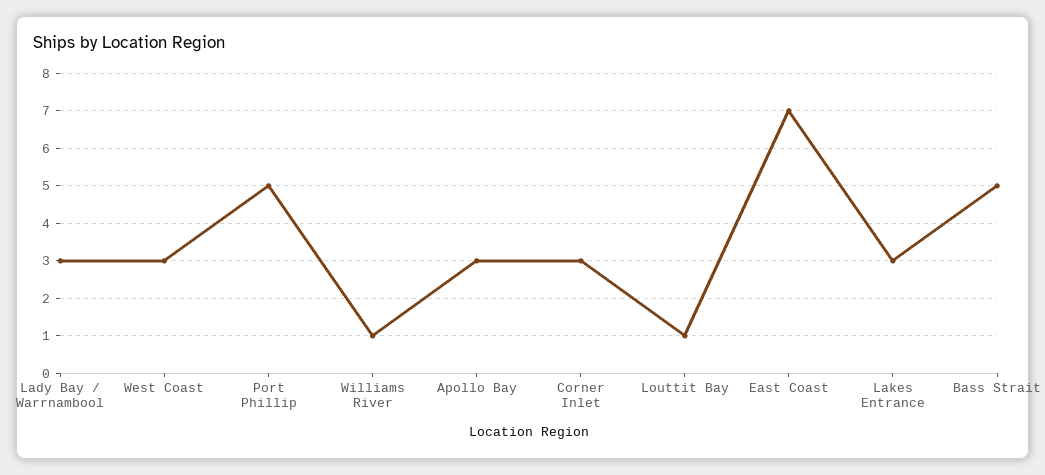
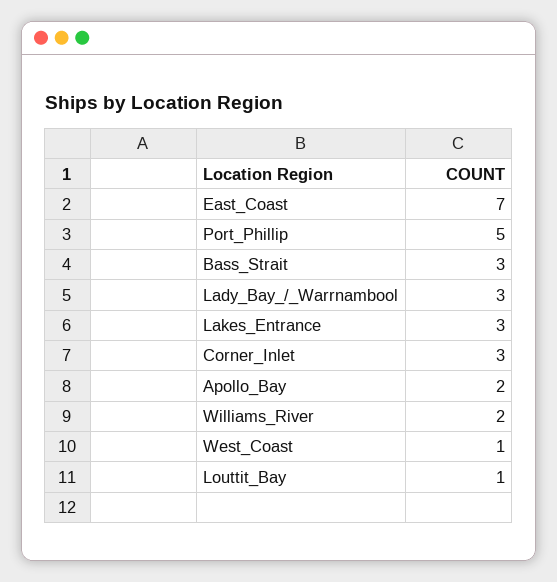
West Coast: 3 -> 1
Williams River: 1 -> 2
Apollo Bay: 3 -> 2
Bass Strait: 5 -> 3

